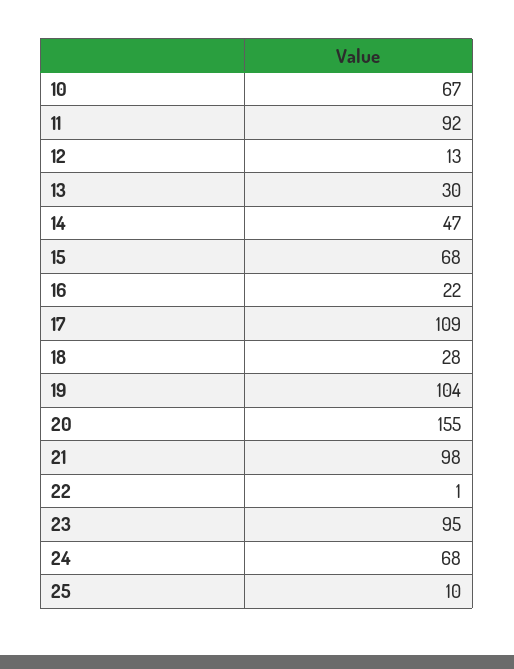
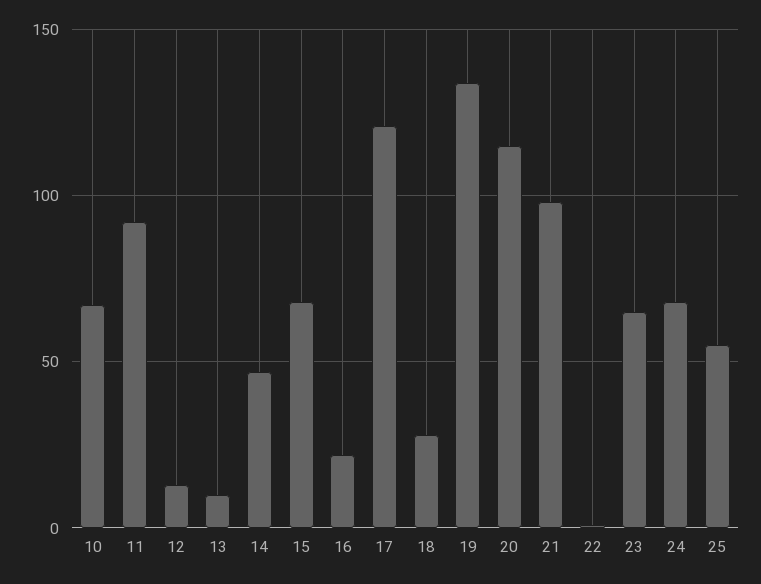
13: 30 -> 10
17: 109 -> 120
19: 104 -> 135
20: 155 -> 115
23: 95 -> 65
25: 10 -> 55

